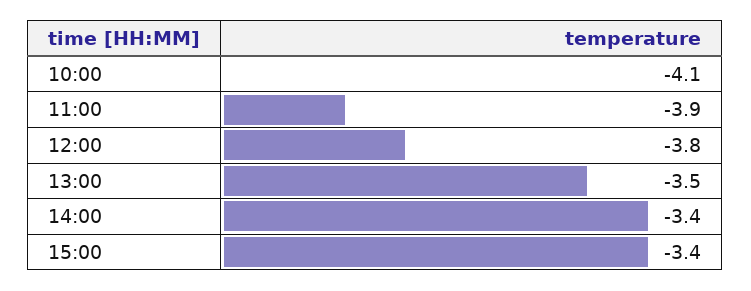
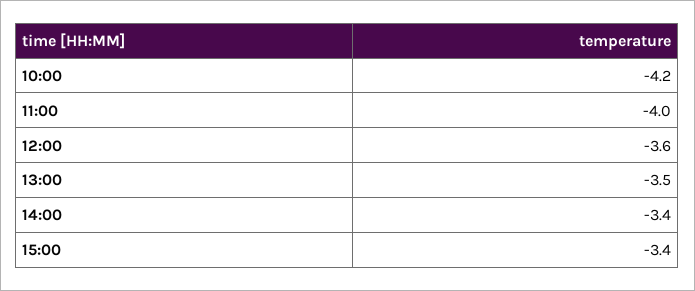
10:00: -4.1 -> -4.2
11:00: -3.9 -> -4
12:00: -3.8 -> -3.6

